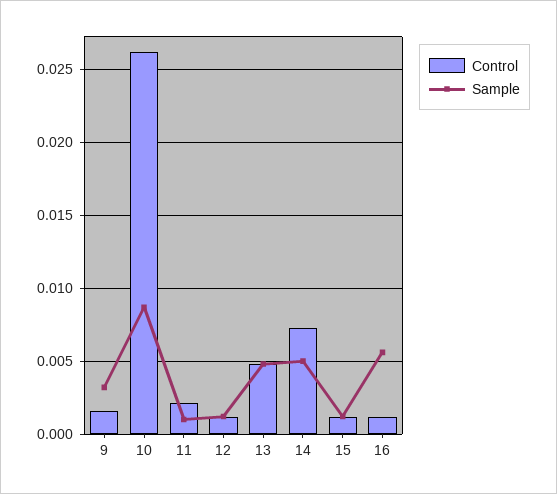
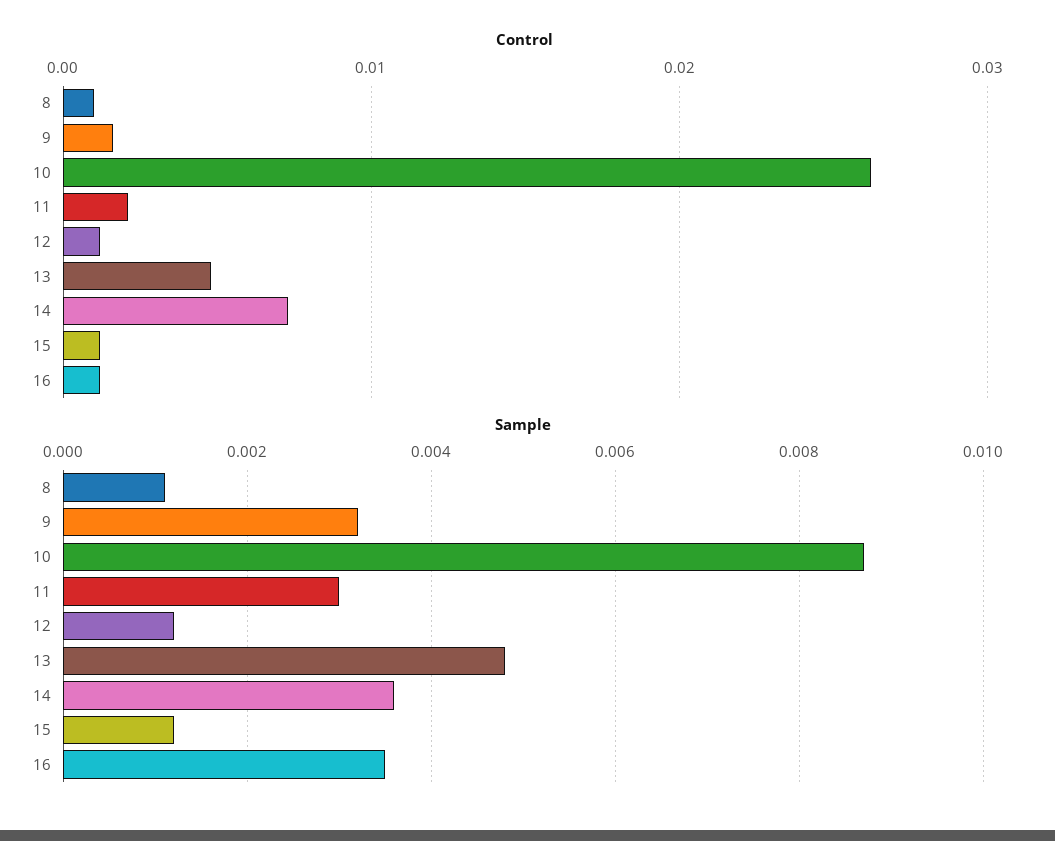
Sample, 11: 0.001 -> 0.003
Sample, 14: 0.005 -> 0.0035
Sample, 16: 0.0055 -> 0.0035
Control, 8: none -> 0.001
Sample, 8: none -> 0.001

